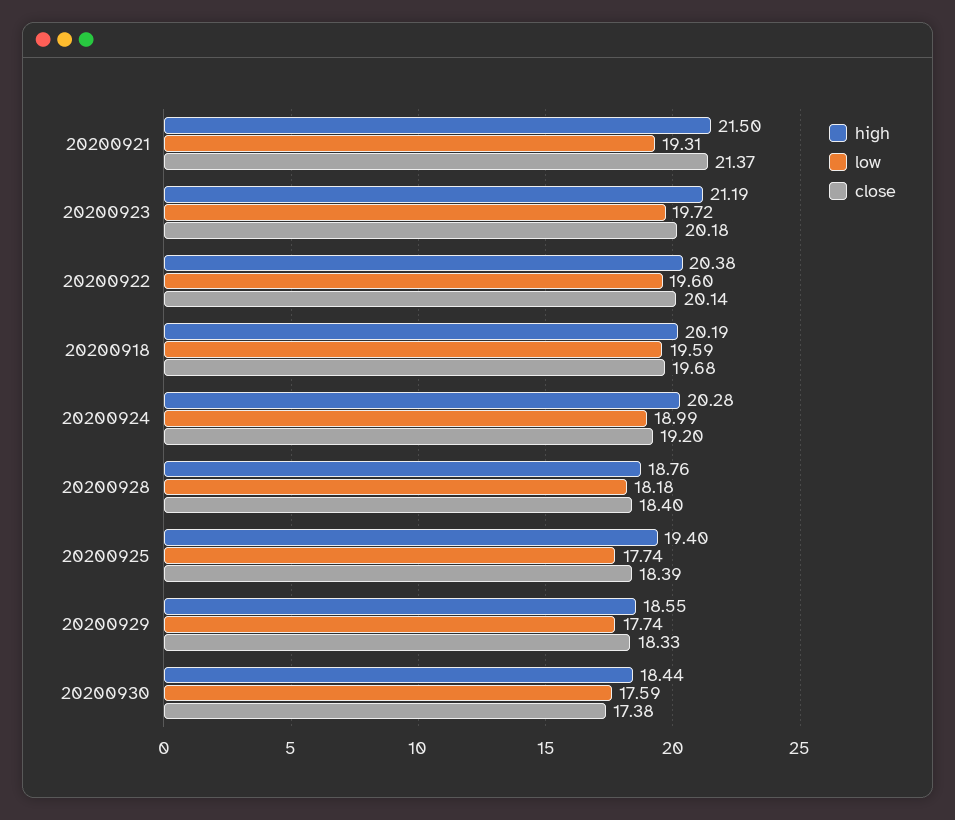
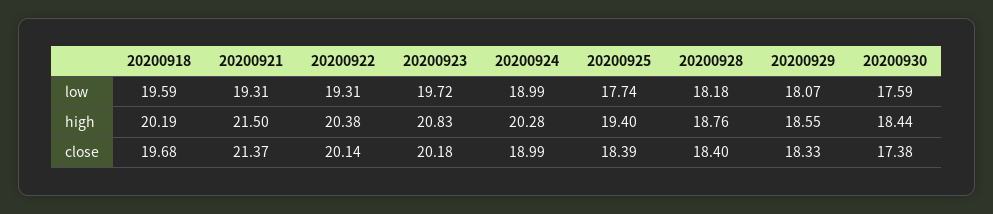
high, 20200923: 21.19 -> 20.83
low, 20200922: 19.6 -> 19.31
close, 20200924: 19.2 -> 18.99
low, 20200929: 17.74 -> 18.07

